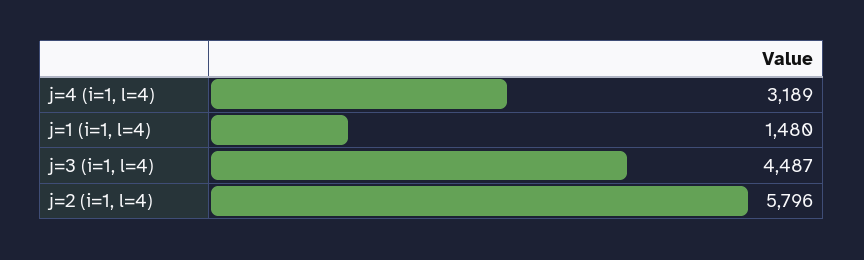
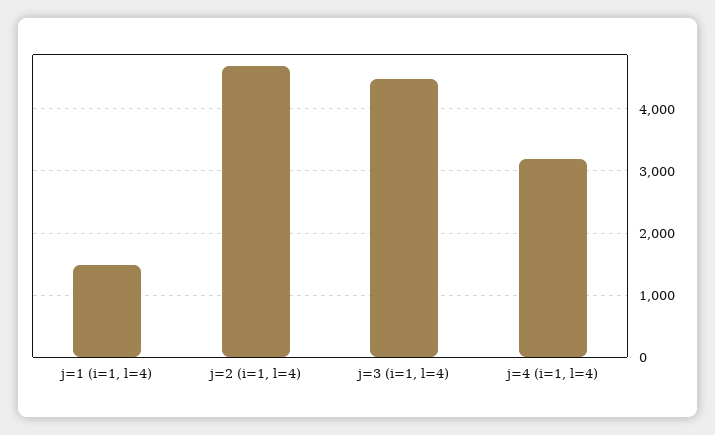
j=2 (i=1, l=4): 5796 -> 4700

